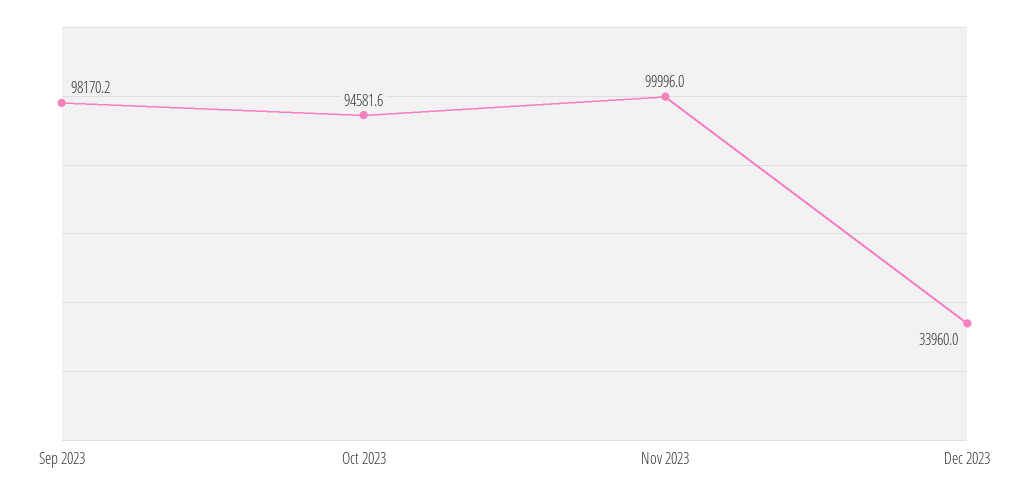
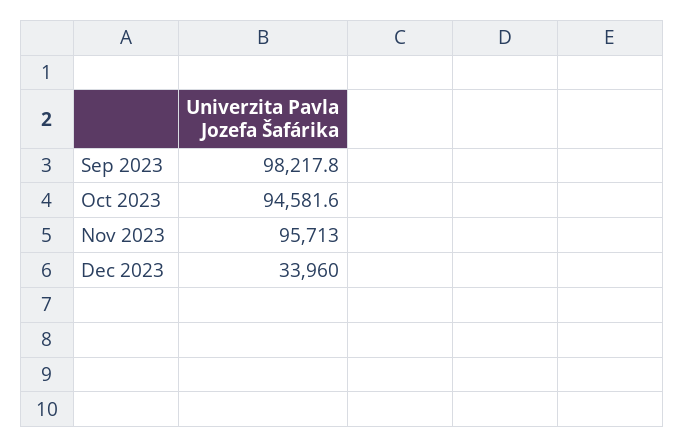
Sep 2023: 98170.2 -> 98217.8
Nov 2023: 99996 -> 95713

